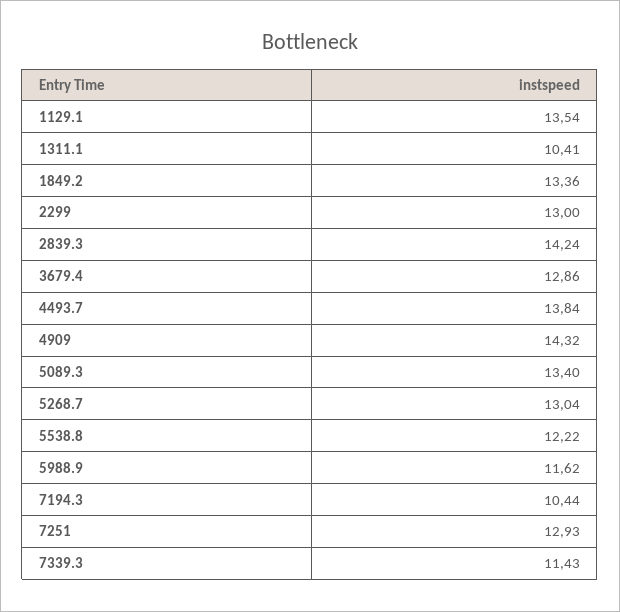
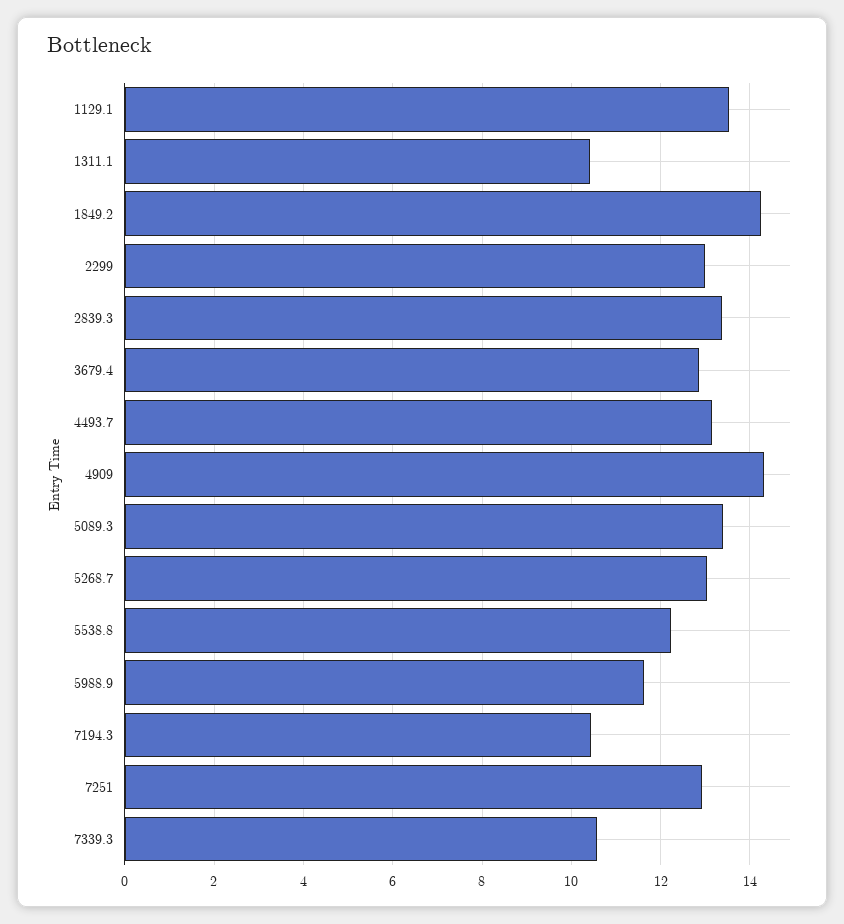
1849.2: 13.36 -> 14.2
2839.3: 14.24 -> 13.4
4493.7: 13.84 -> 13.2
7339.3: 11.43 -> 10.6

